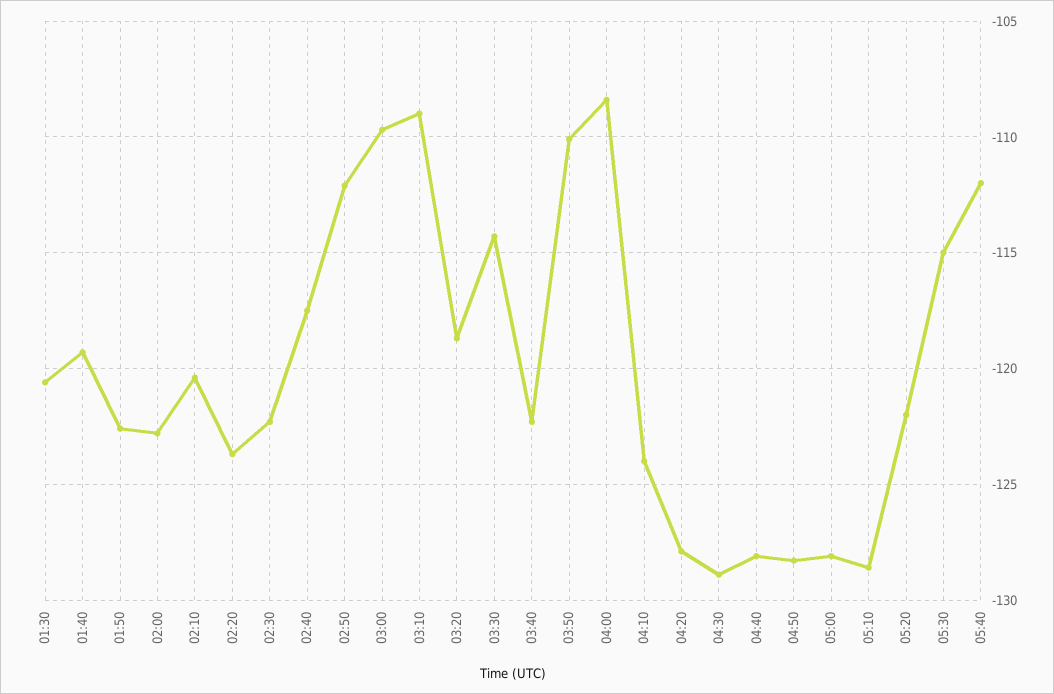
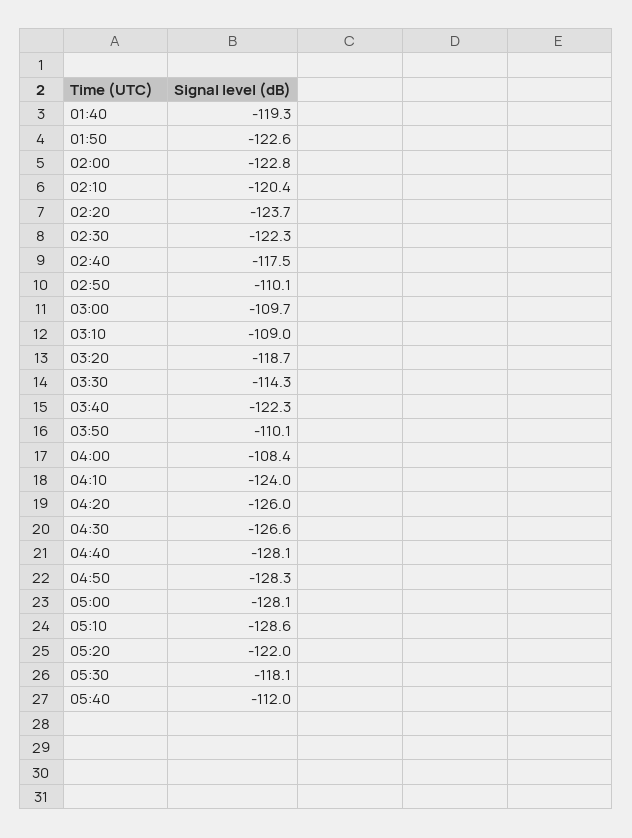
01:30: -120.5 -> none
02:50: -112 -> -110.1
04:20: -128 -> -126
04:30: -129 -> -126.6
05:30: -115 -> -118.1

